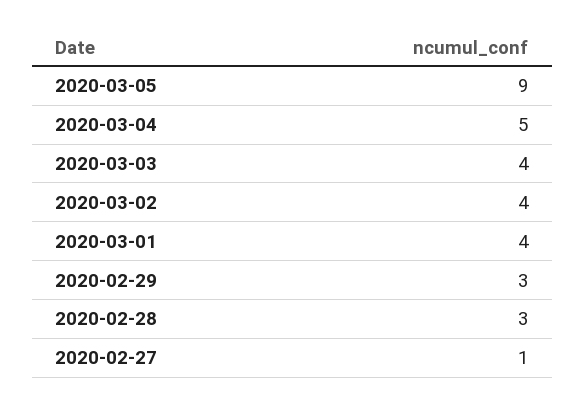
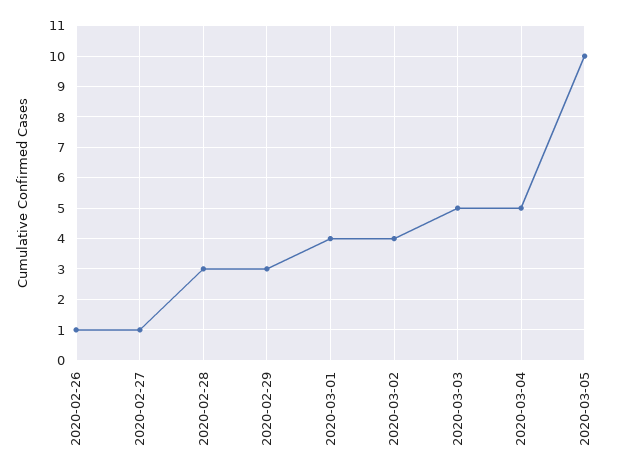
2020-03-05: 9 -> 10
2020-03-03: 4 -> 5
2020-02-26: none -> 1

